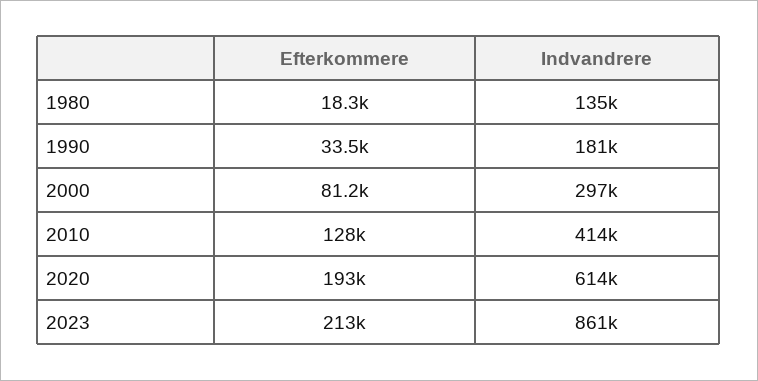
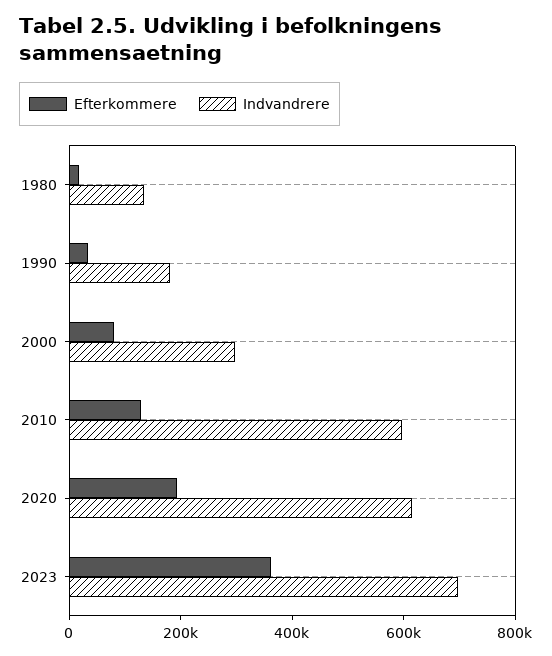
Indvandrere, 2010: 414000 -> 600000
Efterkommere, 2023: 213000 -> 350000
Indvandrere, 2023: 861000 -> 700000

